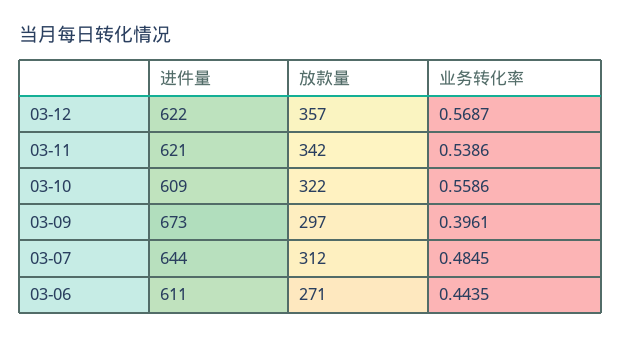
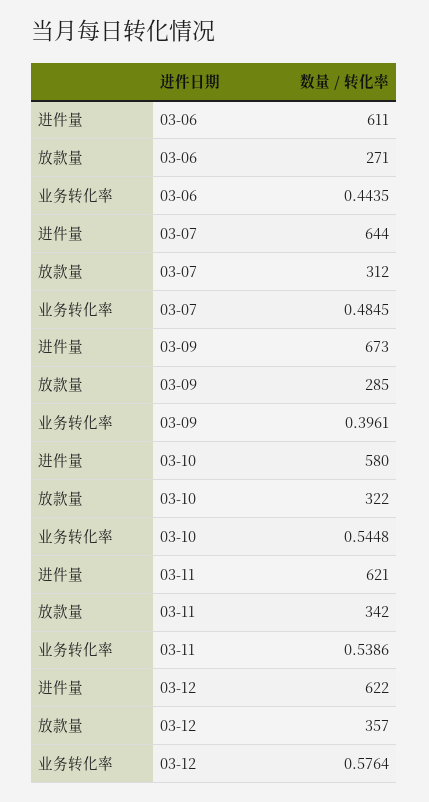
业务转化率, 03-12: 0.5687 -> 0.5764
进件量, 03-10: 609 -> 580
业务转化率, 03-10: 0.5586 -> 0.5448
放款量, 03-09: 297 -> 285

